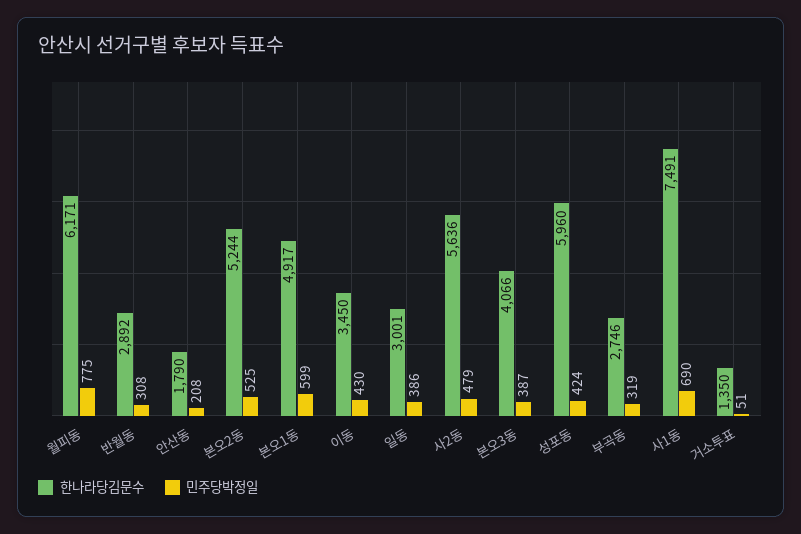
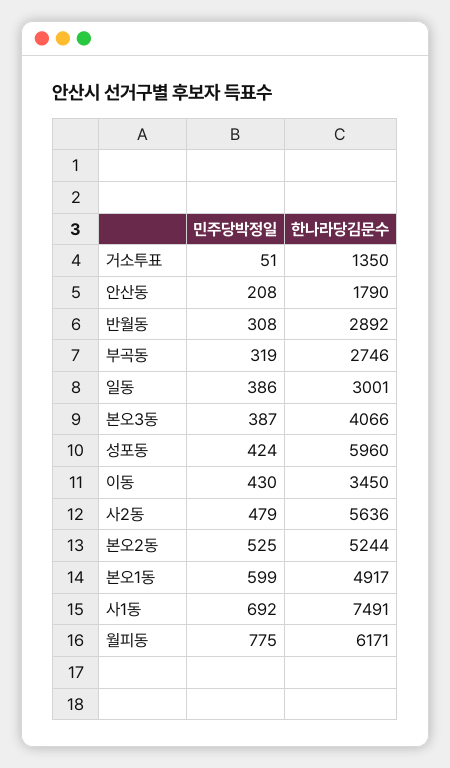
민주당박정일, 사1동: 690 -> 692

